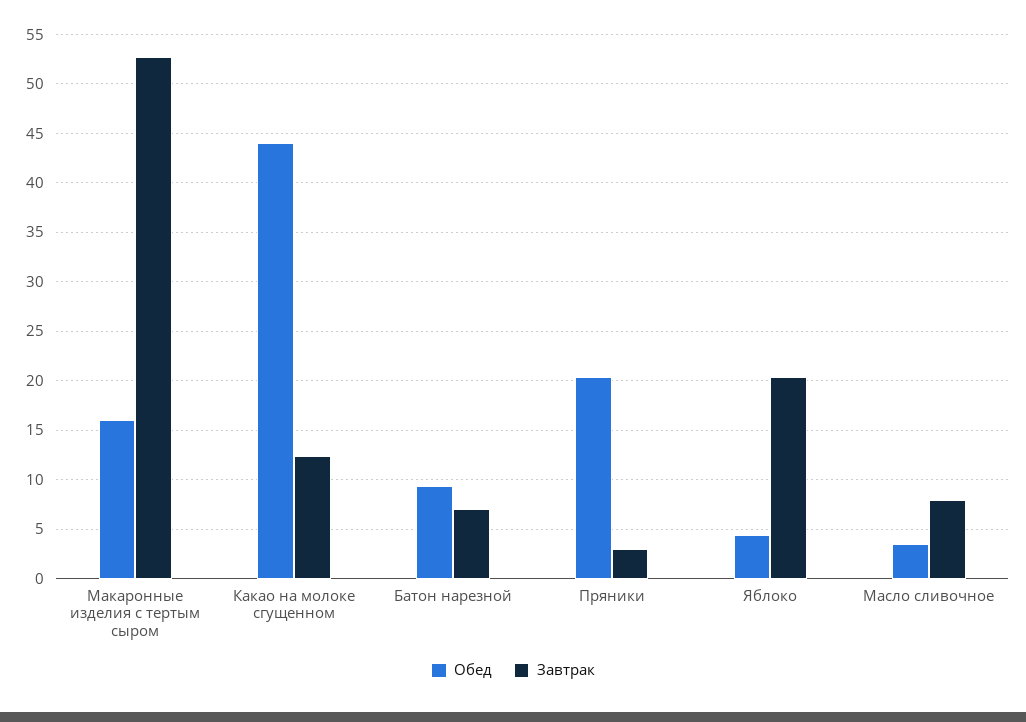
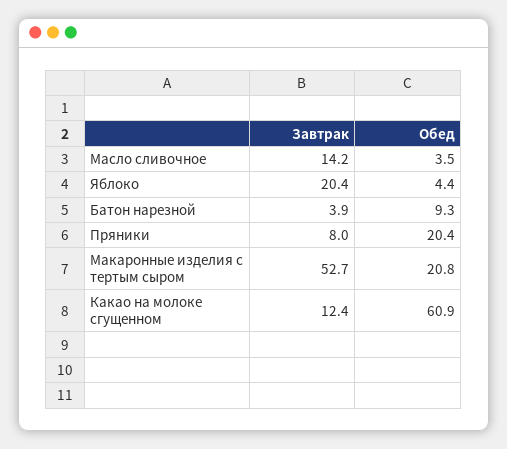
Обед, Макаронные изделия с тертым сыром: 16 -> 20.8
Обед, Какао на молоке сгущенном: 44 -> 60.9
Завтрак, Батон нарезной: 7 -> 3.9
Завтрак, Пряники: 3 -> 8
Завтрак, Масло сливочное: 8 -> 14.2

